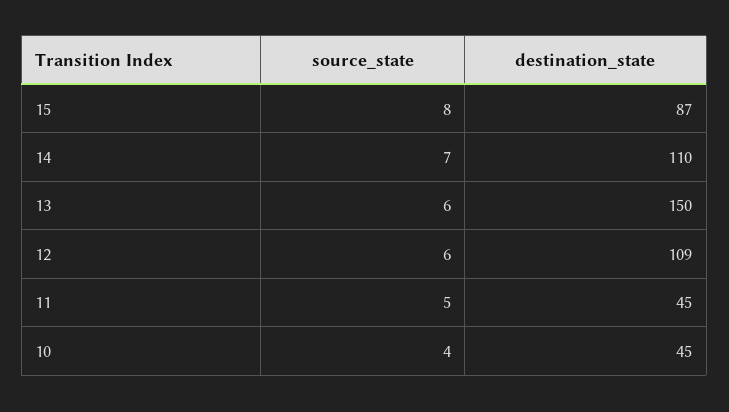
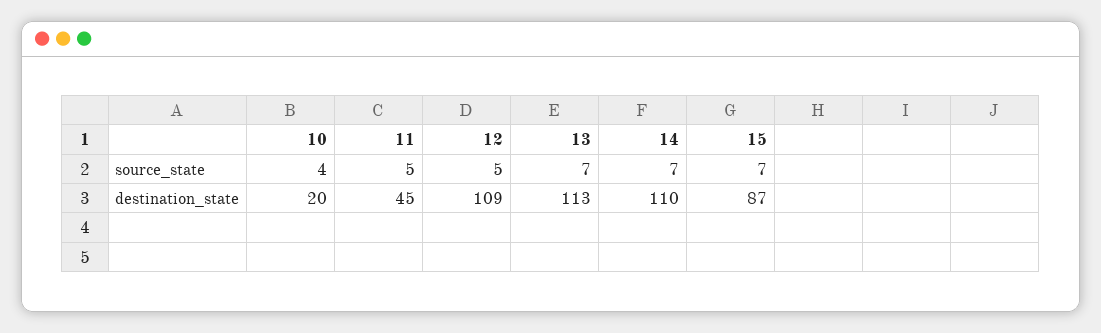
source_state, 15: 8 -> 7
source_state, 13: 6 -> 7
destination_state, 13: 150 -> 113
source_state, 12: 6 -> 5
destination_state, 10: 45 -> 20

